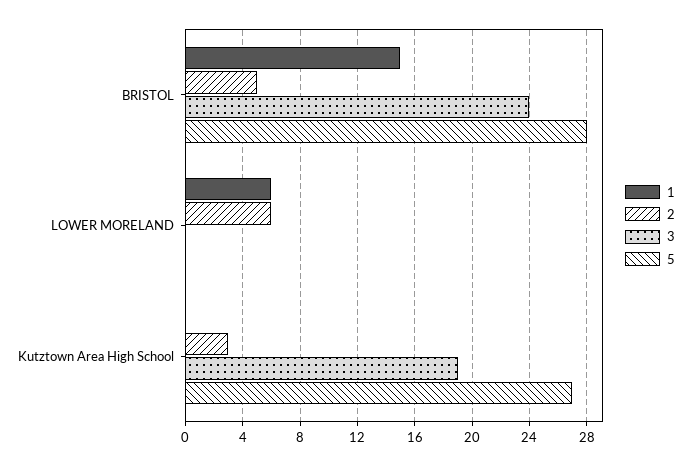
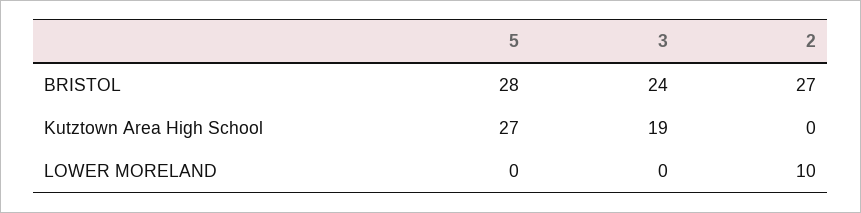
1, BRISTOL: 15 -> none
2, BRISTOL: 5 -> 27
1, LOWER MORELAND: 6 -> none
2, LOWER MORELAND: 6 -> 10
1, Kutztown Area High School: 0 -> none
2, Kutztown Area High School: 3 -> 0

